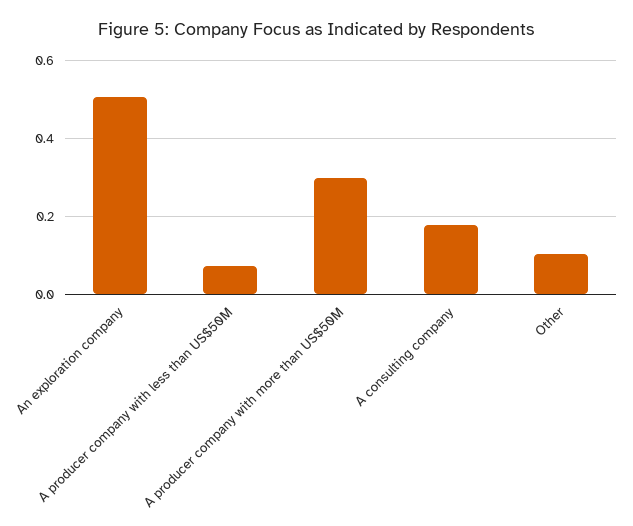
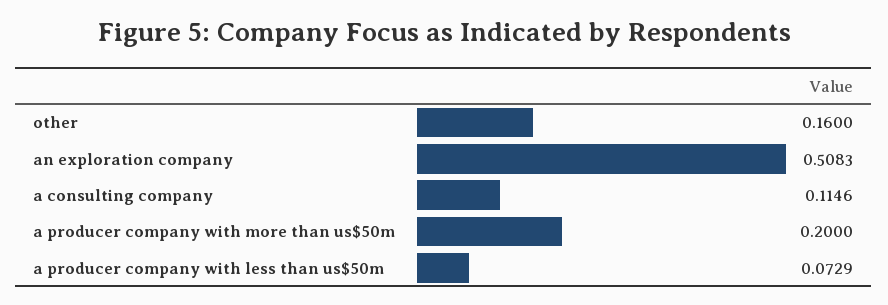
A producer company with more than US$50M: 0.3 -> 0.2
A consulting company: 0.18 -> 0.1146
Other: 0.1 -> 0.16

